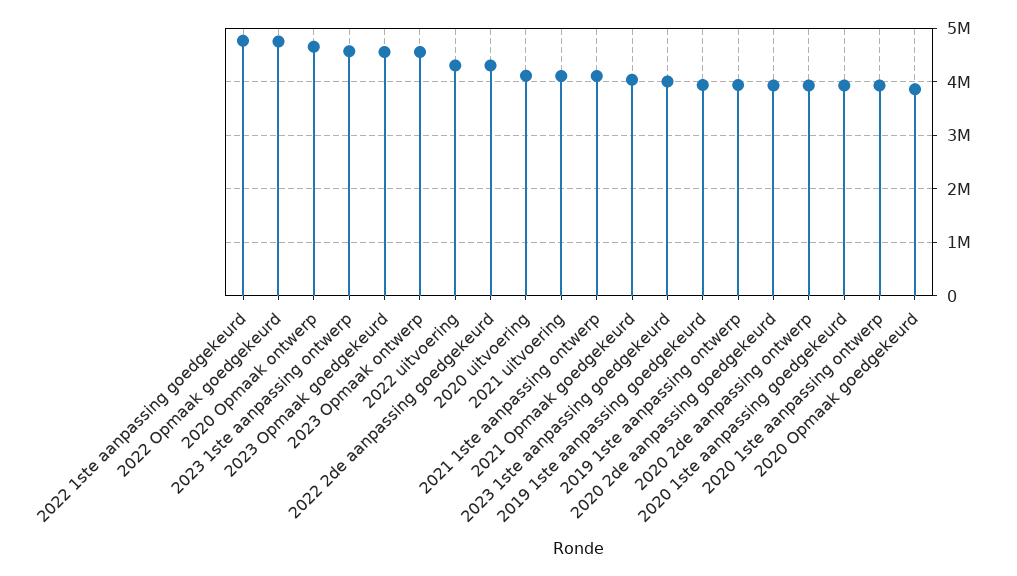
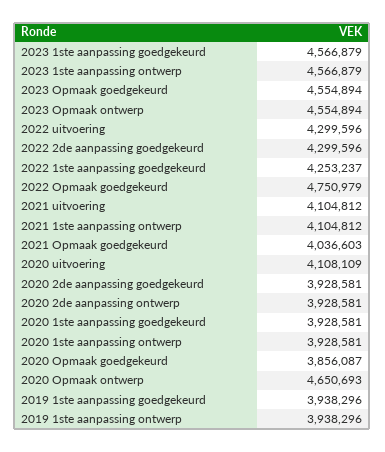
2022 1ste aanpassing goedgekeurd: 4800000 -> 4253237
2023 1ste aanpassing goedgekeurd: 4000000 -> 4566879

